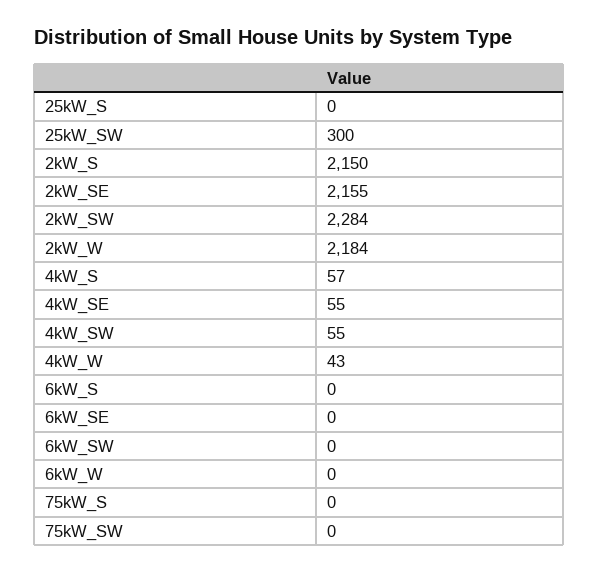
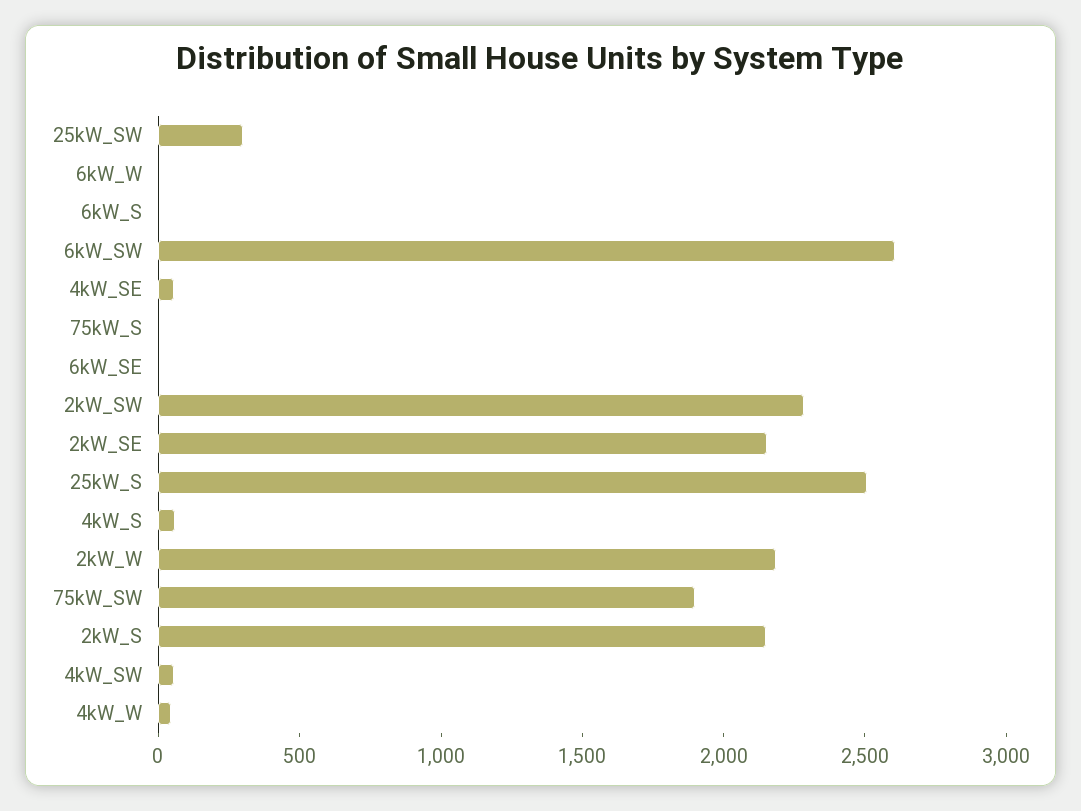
25kW_S: 0 -> 2500
6kW_SW: 0 -> 2600
75kW_SW: 0 -> 1900

